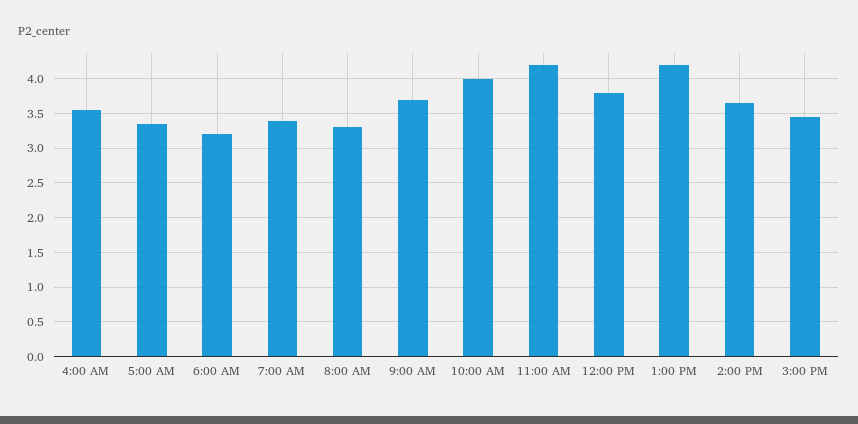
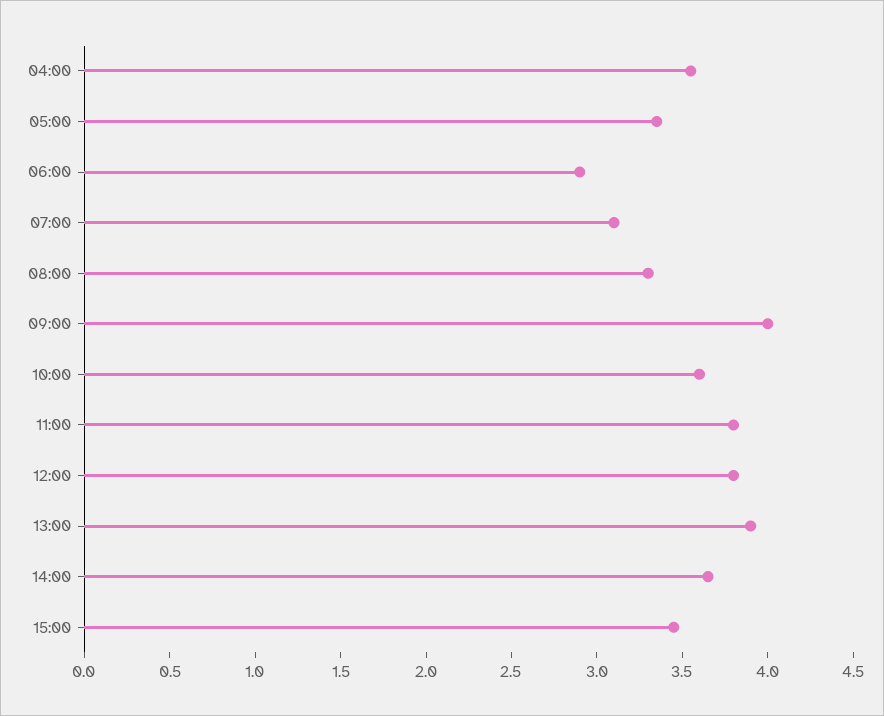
6:00 AM: 3.2 -> 2.9
7:00 AM: 3.4 -> 3.1
9:00 AM: 3.7 -> 4
10:00 AM: 4 -> 3.6
11:00 AM: 4.2 -> 3.8
1:00 PM: 4.2 -> 3.9

